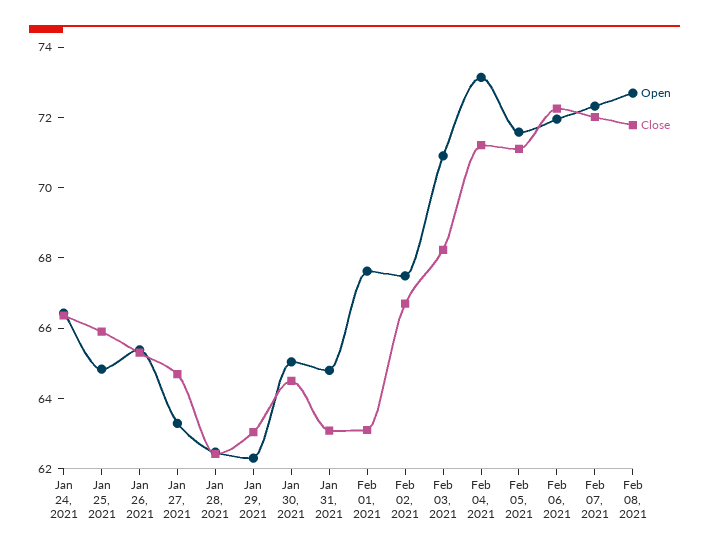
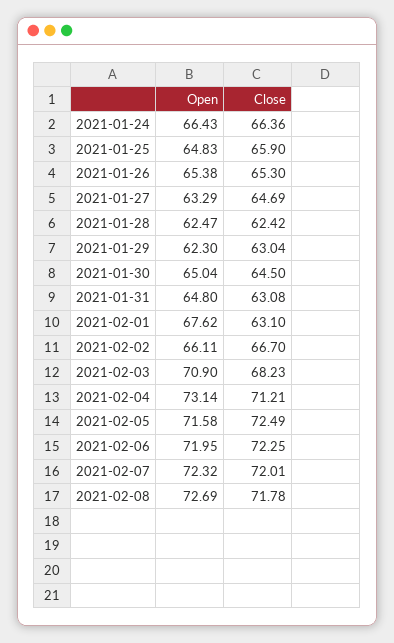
Open, Feb 02, 2021: 67.5 -> 66.11
Close, Feb 05, 2021: 71 -> 72.49

